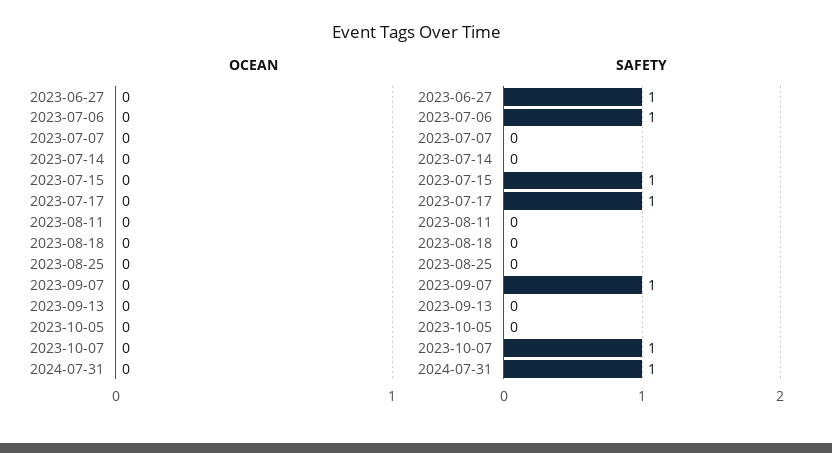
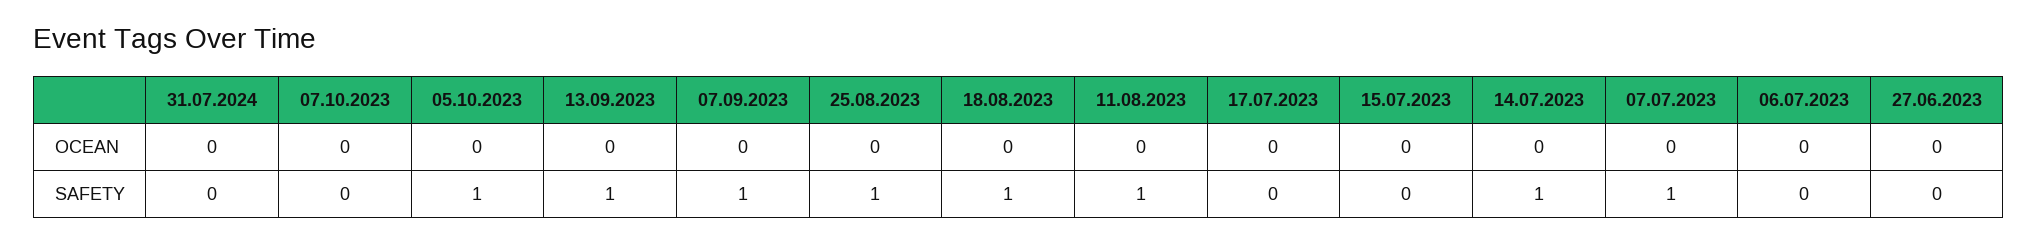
SAFETY, 2023-06-27: 1 -> 0
SAFETY, 2023-07-06: 1 -> 0
SAFETY, 2023-07-07: 0 -> 1
SAFETY, 2023-07-14: 0 -> 1
SAFETY, 2023-07-15: 1 -> 0
SAFETY, 2023-07-17: 1 -> 0
SAFETY, 2023-08-11: 0 -> 1
SAFETY, 2023-08-18: 0 -> 1
SAFETY, 2023-08-25: 0 -> 1
SAFETY, 2023-09-13: 0 -> 1
SAFETY, 2023-10-05: 0 -> 1
SAFETY, 2023-10-07: 1 -> 0
SAFETY, 2024-07-31: 1 -> 0

